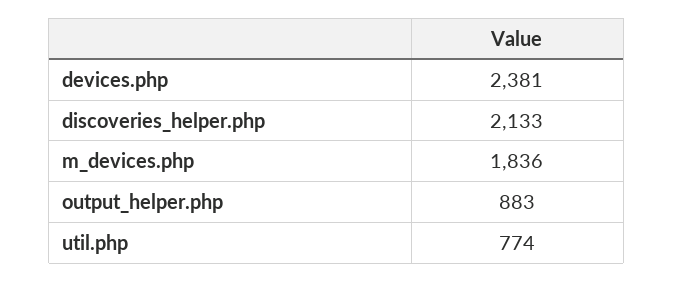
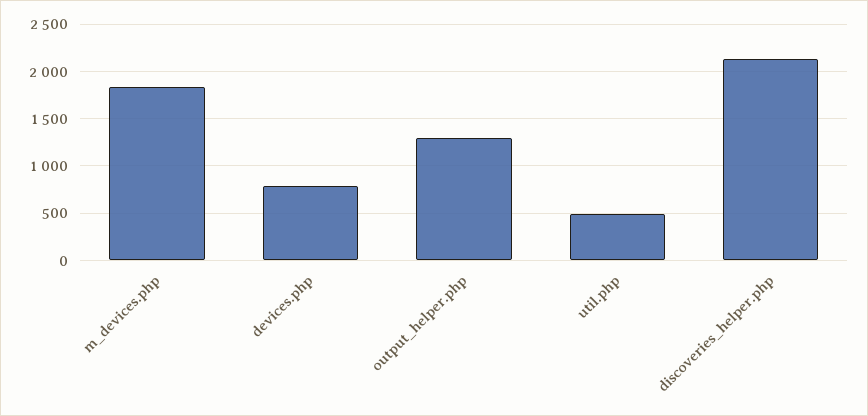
devices.php: 2381 -> 800
output_helper.php: 883 -> 1300
util.php: 774 -> 500

